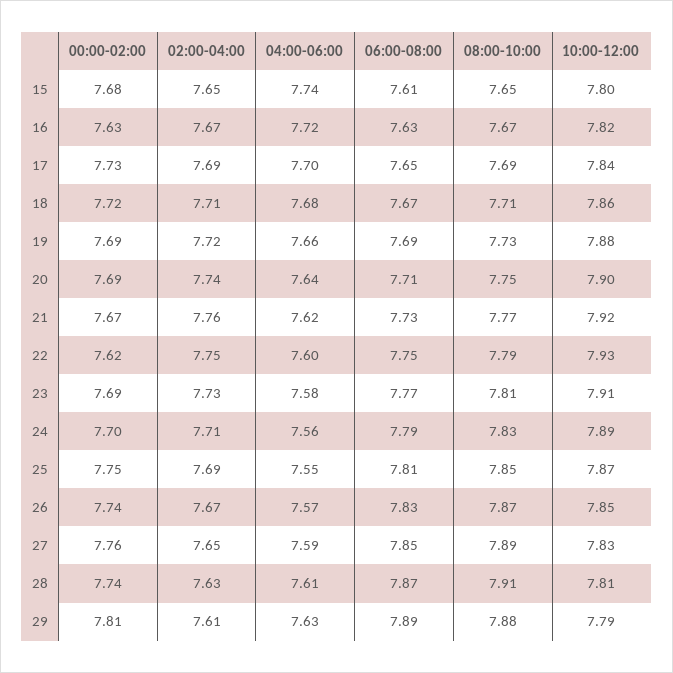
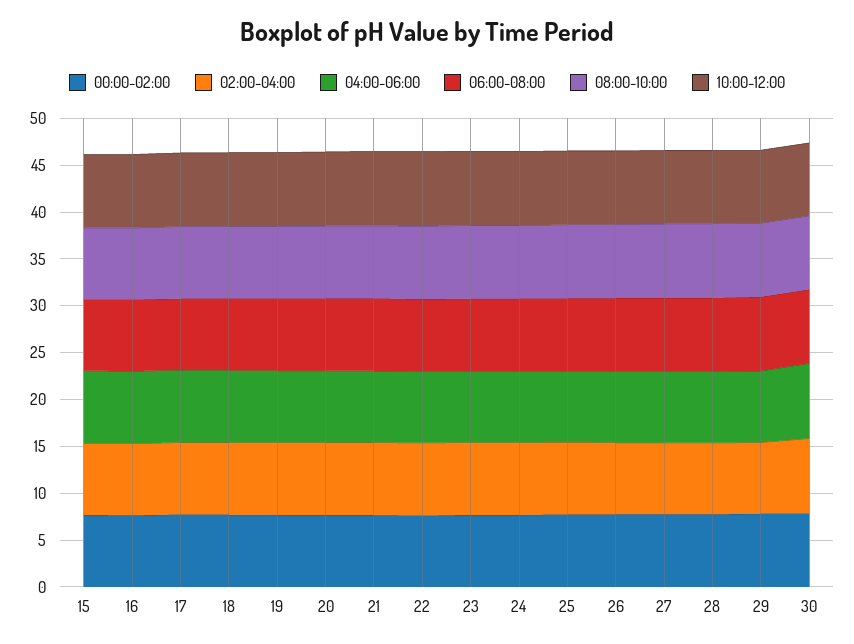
00:00-02:00, 30: none -> 8
02:00-04:00, 30: none -> 8
04:00-06:00, 30: none -> 8
06:00-08:00, 30: none -> 8
08:00-10:00, 30: none -> 8
10:00-12:00, 30: none -> 8

